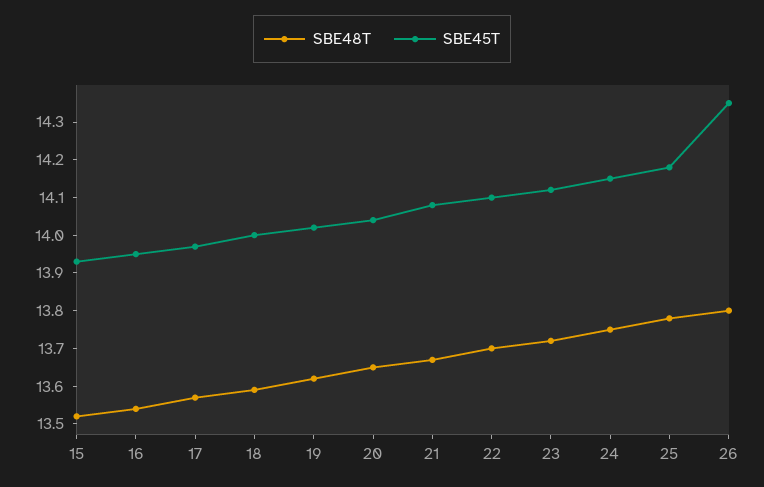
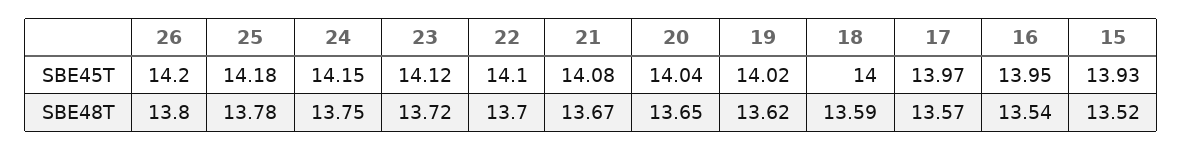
SBE45T, 26: 14.35 -> 14.2

